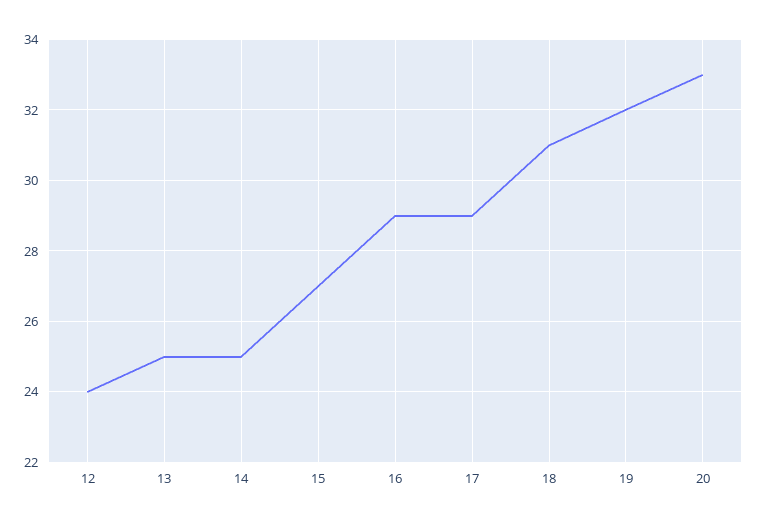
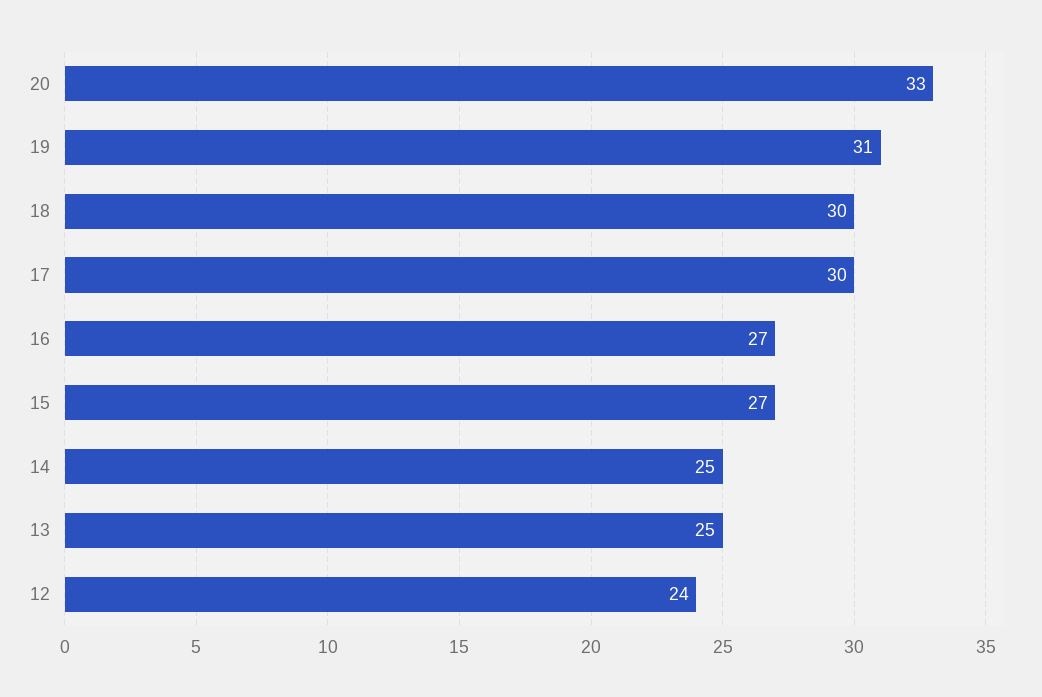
16: 29 -> 27
17: 29 -> 30
18: 31 -> 30
19: 32 -> 31

